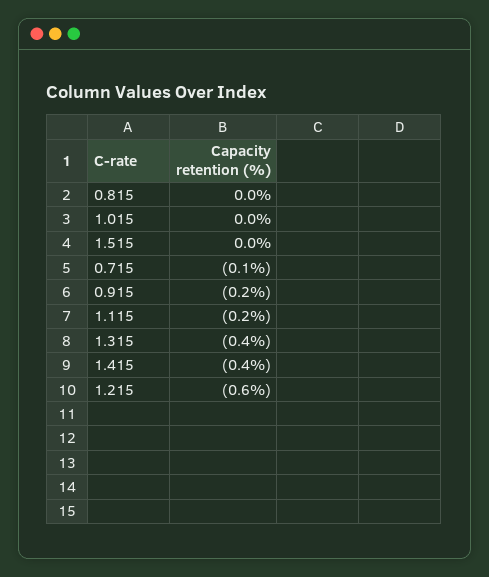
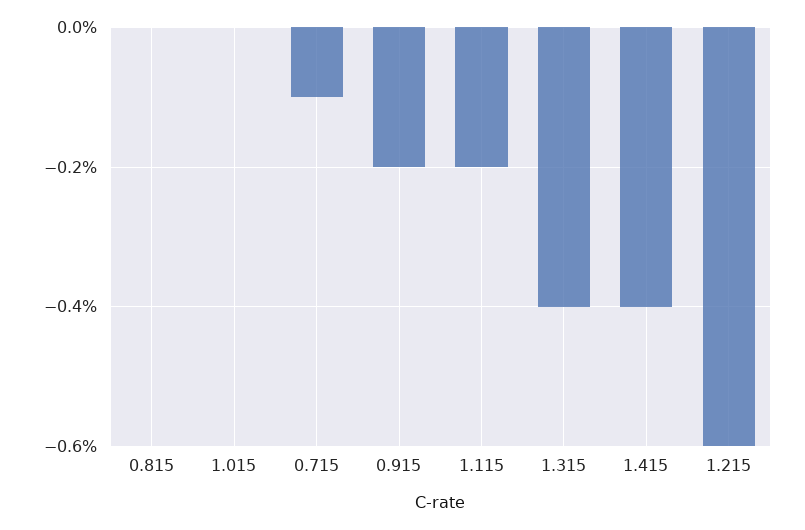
1.515: 0 -> none

